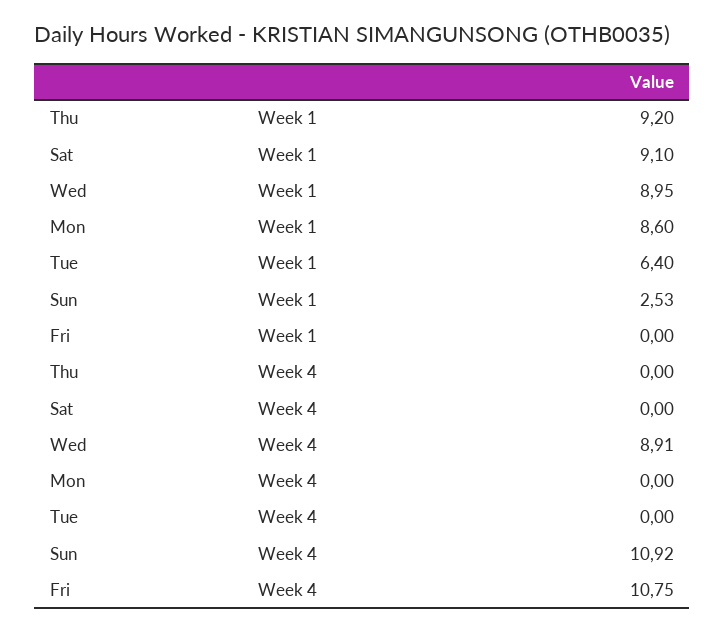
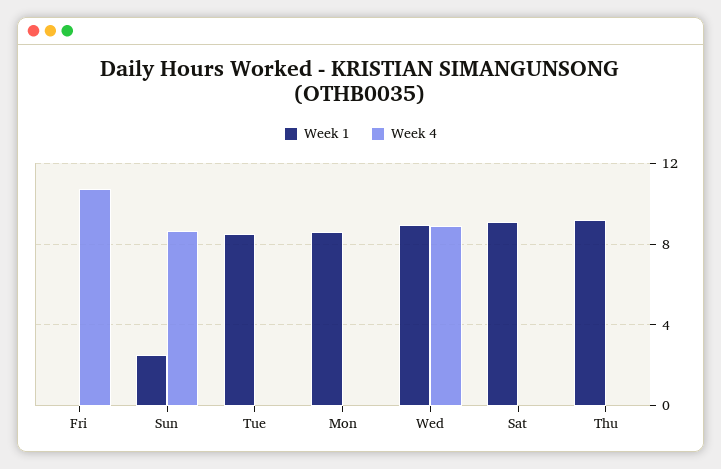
Week 1, Tue: 6.4 -> 8.5
Week 4, Sun: 10.92 -> 8.5

